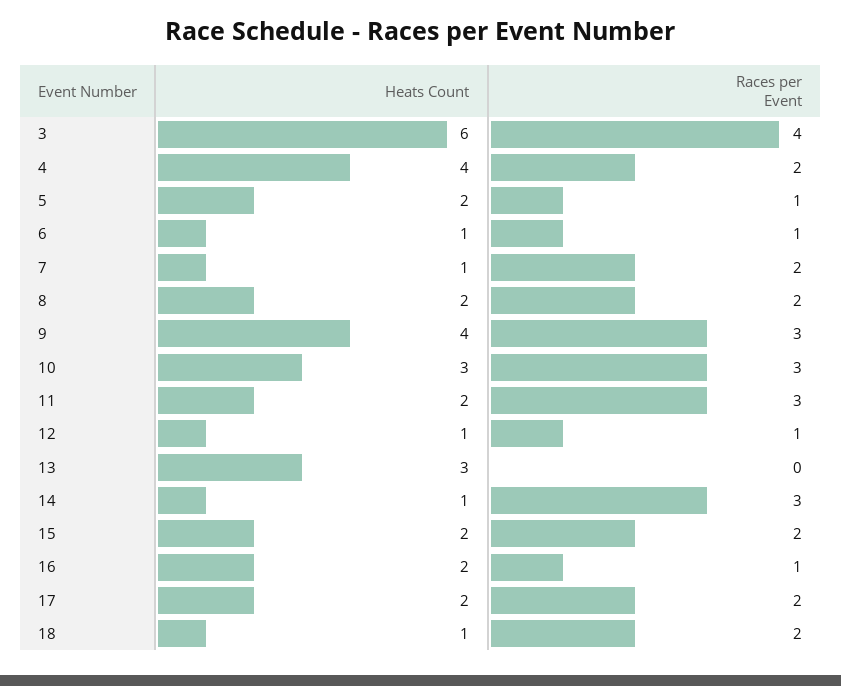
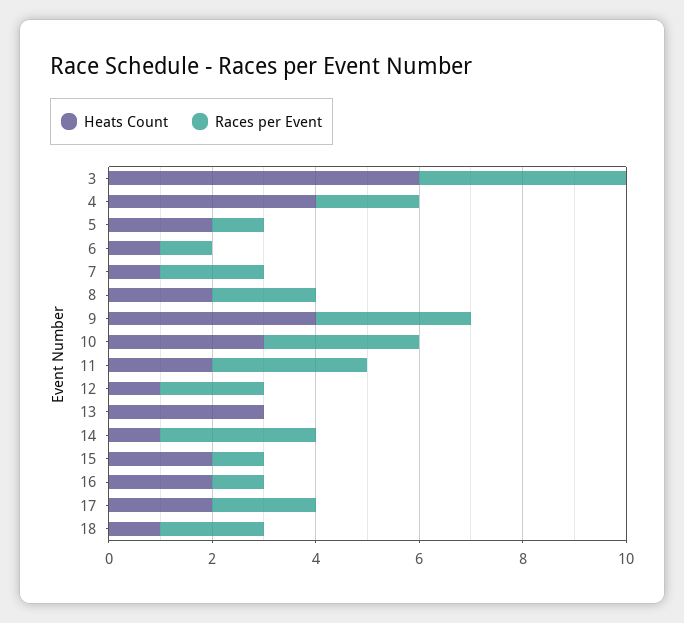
Races per Event, 12: 1 -> 2
Races per Event, 15: 2 -> 1

